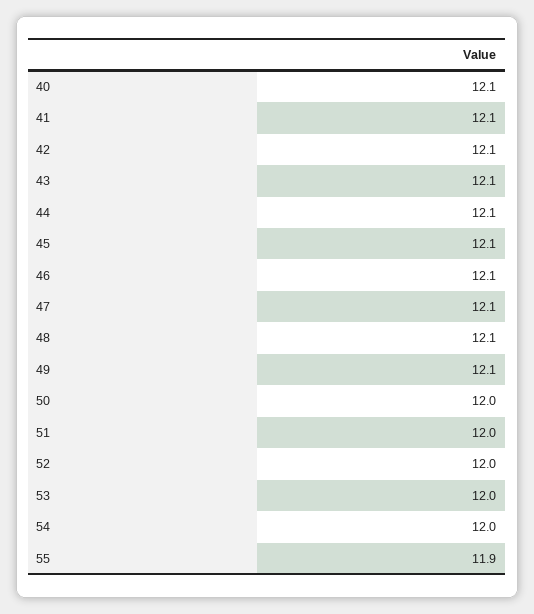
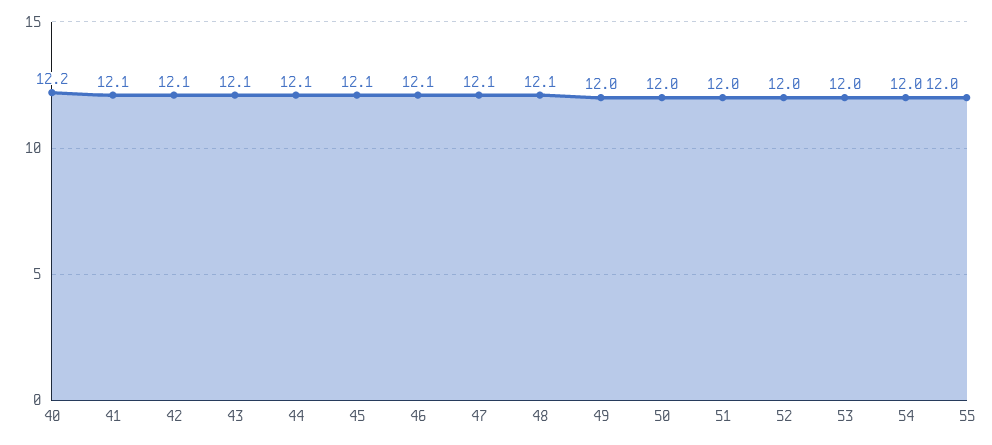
40: 12.1 -> 12.2
49: 12.1 -> 12
55: 11.9 -> 12

